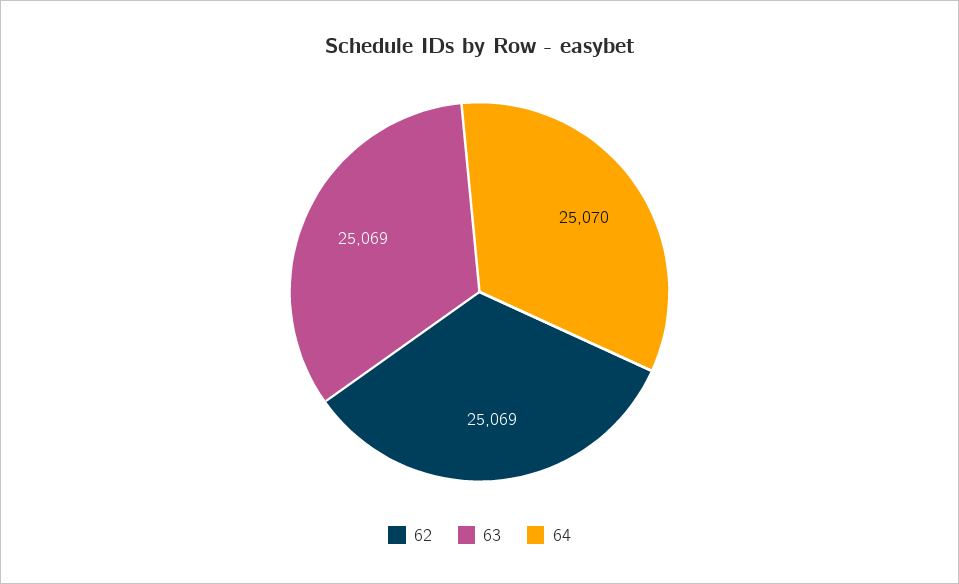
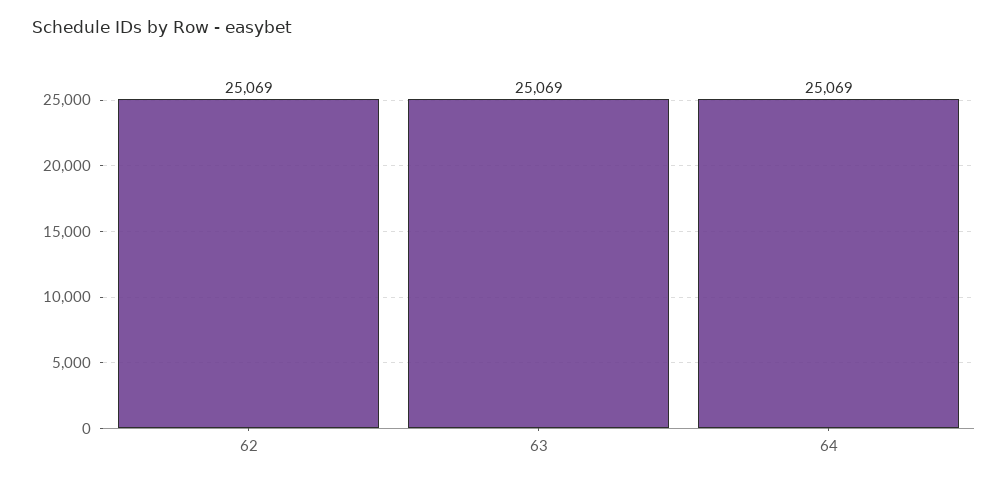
64: 25070 -> 25069

